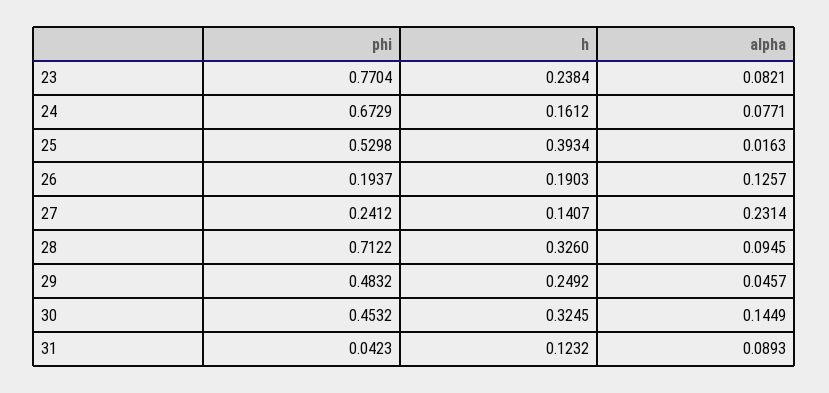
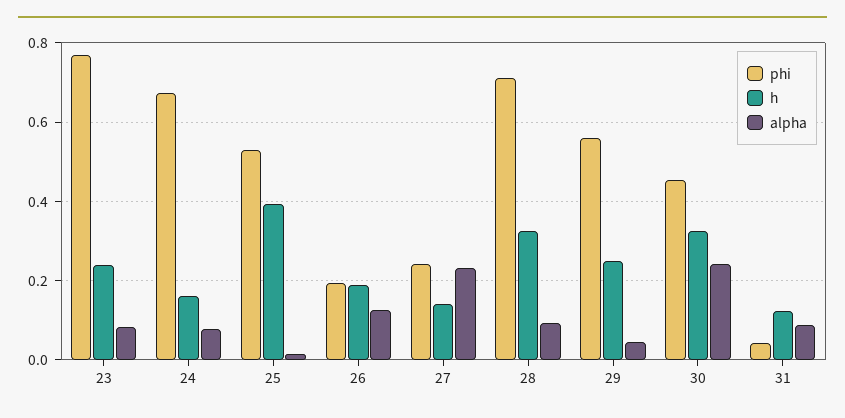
phi, 29: 0.4832 -> 0.56
alpha, 30: 0.1449 -> 0.24

